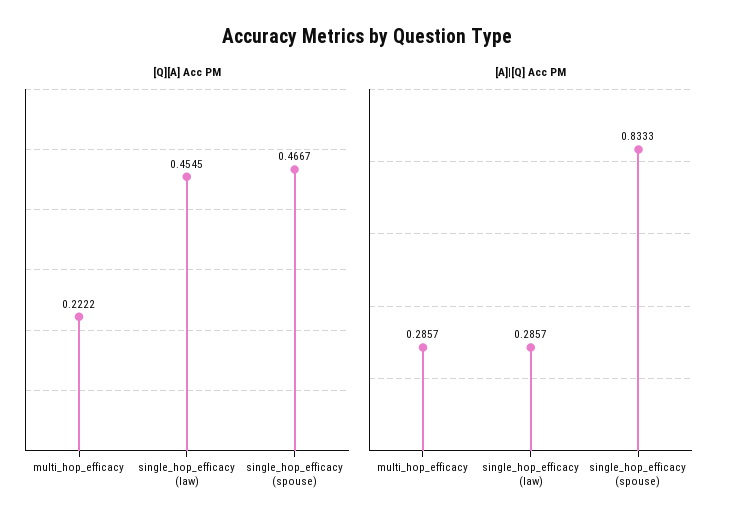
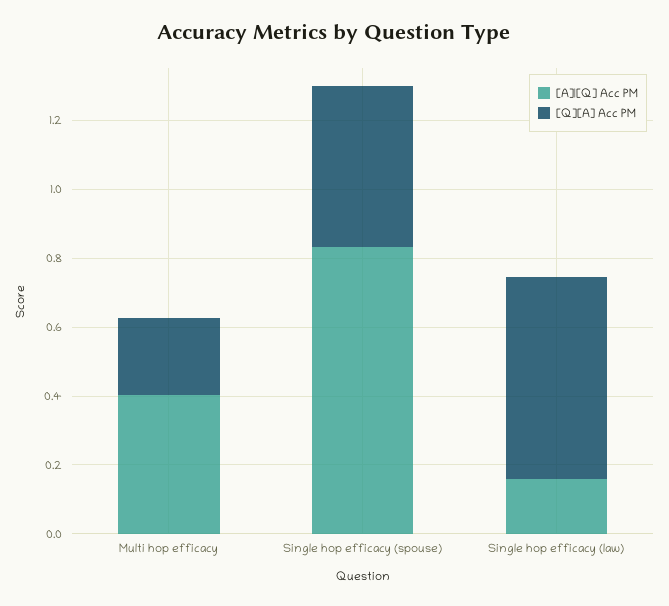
[Q][A] Acc PM, single_hop_efficacy (law): 0.4545 -> 0.6
[A]|[Q] Acc PM, multi_hop_efficacy: 0.2857 -> 0.4
[A]|[Q] Acc PM, single_hop_efficacy (law): 0.2857 -> 0.15

